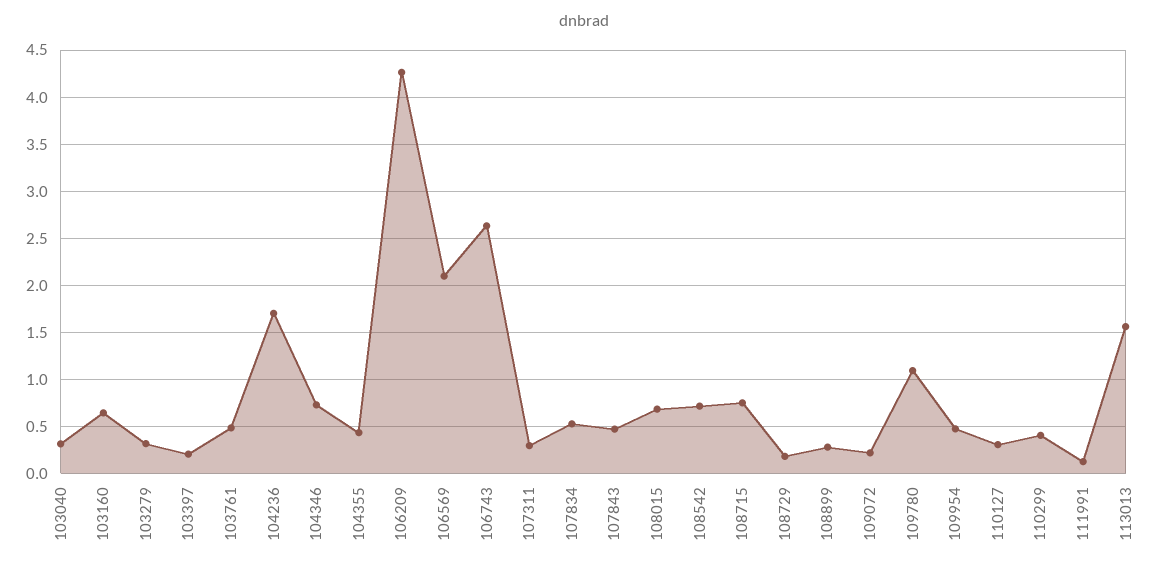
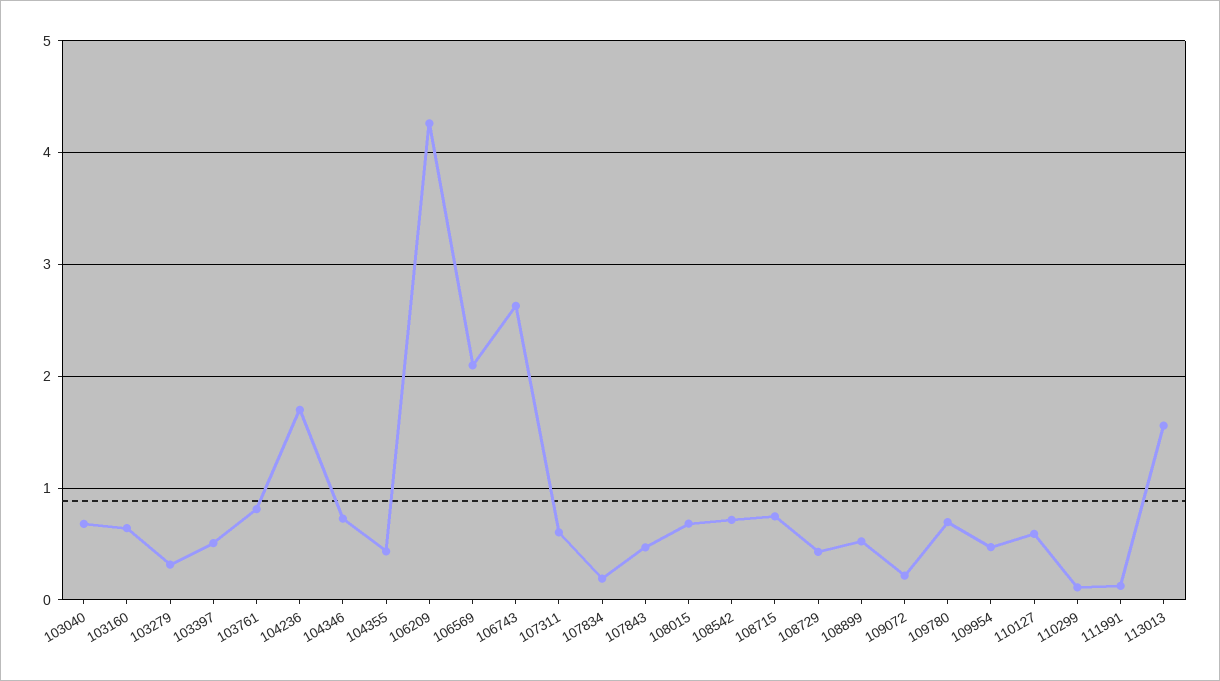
103040: 0.3 -> 0.7
103397: 0.2 -> 0.5
103761: 0.5 -> 0.8
107311: 0.3 -> 0.6
107834: 0.5 -> 0.2
108729: 0.2 -> 0.4
108899: 0.3 -> 0.5
109780: 1.1 -> 0.7
110127: 0.3 -> 0.6
110299: 0.4 -> 0.1

